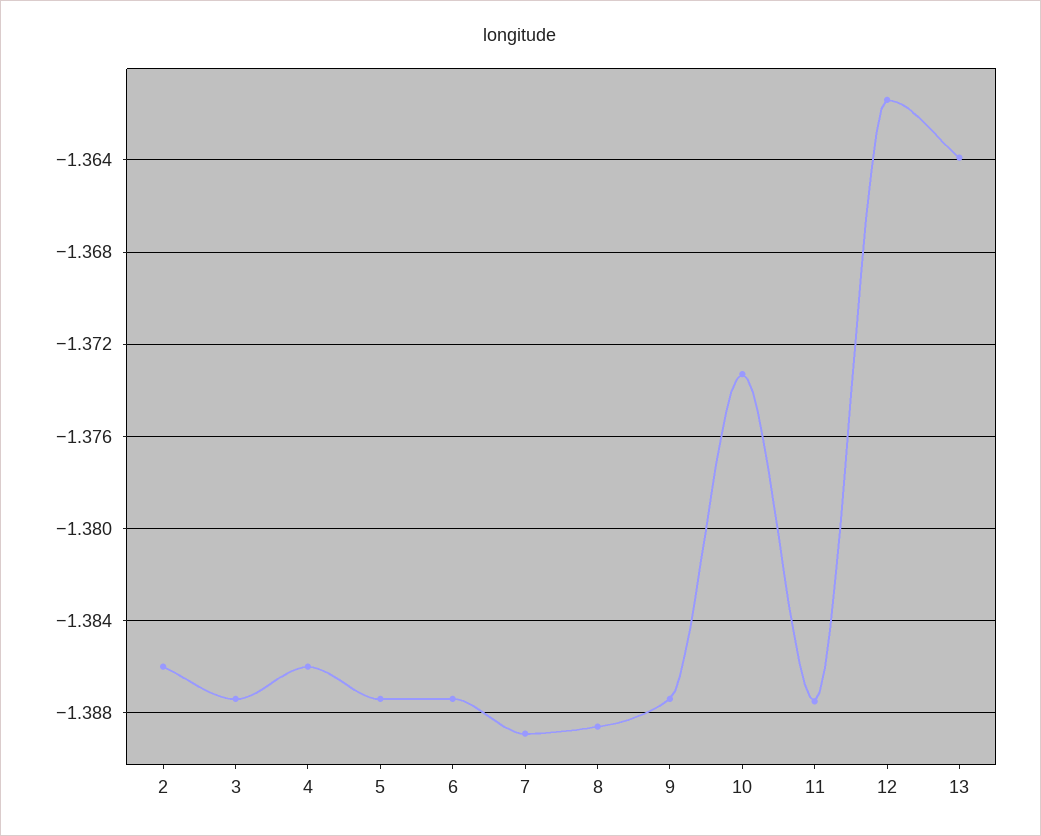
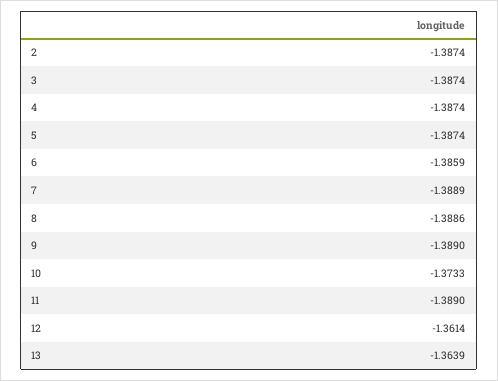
2: -1.386 -> -1.3874
4: -1.386 -> -1.3874
6: -1.3875 -> -1.3859
9: -1.3875 -> -1.389
11: -1.3875 -> -1.389

